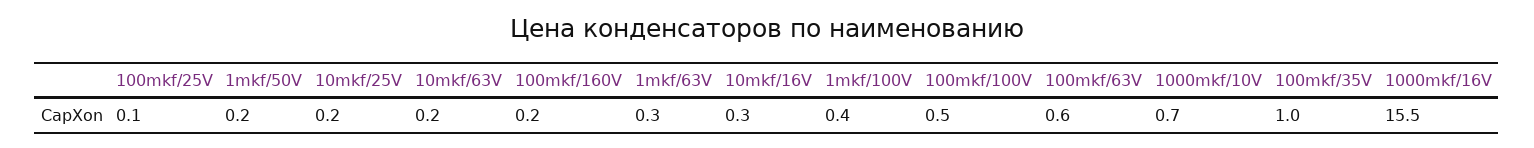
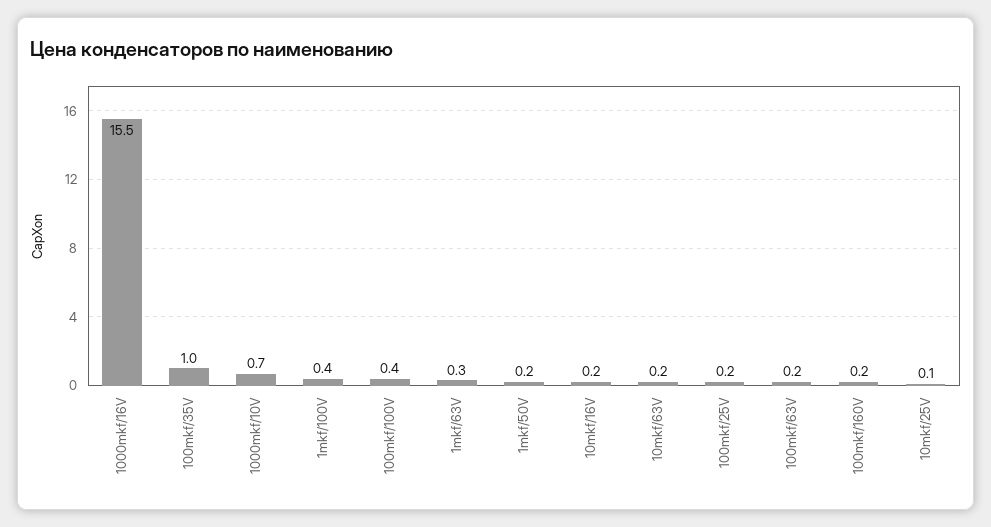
100mkf/25V: 0.1 -> 0.2
10mkf/25V: 0.2 -> 0.1
10mkf/16V: 0.3 -> 0.2
100mkf/100V: 0.5 -> 0.4
100mkf/63V: 0.6 -> 0.2

